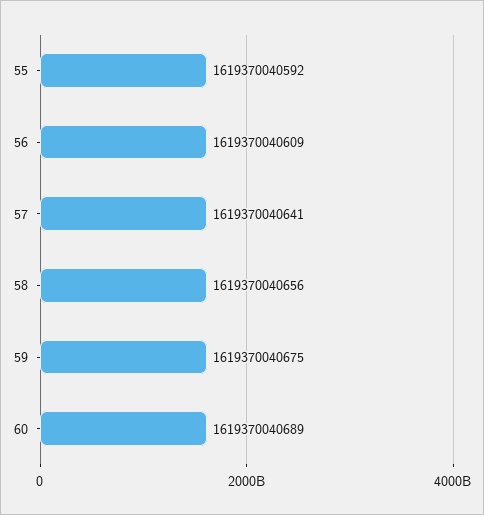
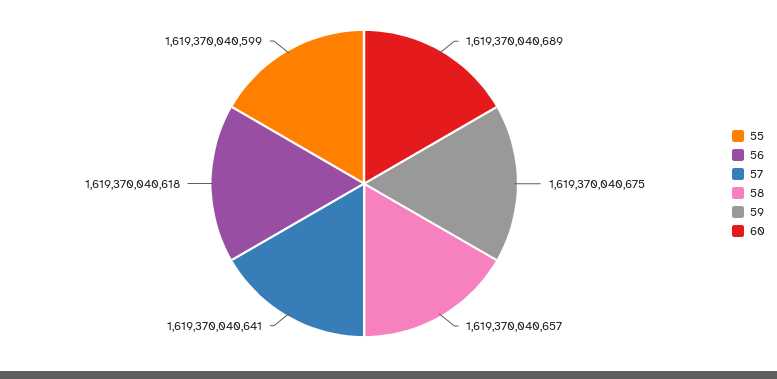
55: 1619370040592 -> 1619370040599
56: 1619370040609 -> 1619370040618
58: 1619370040656 -> 1619370040657

